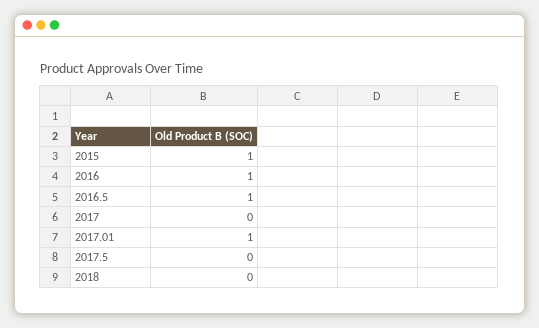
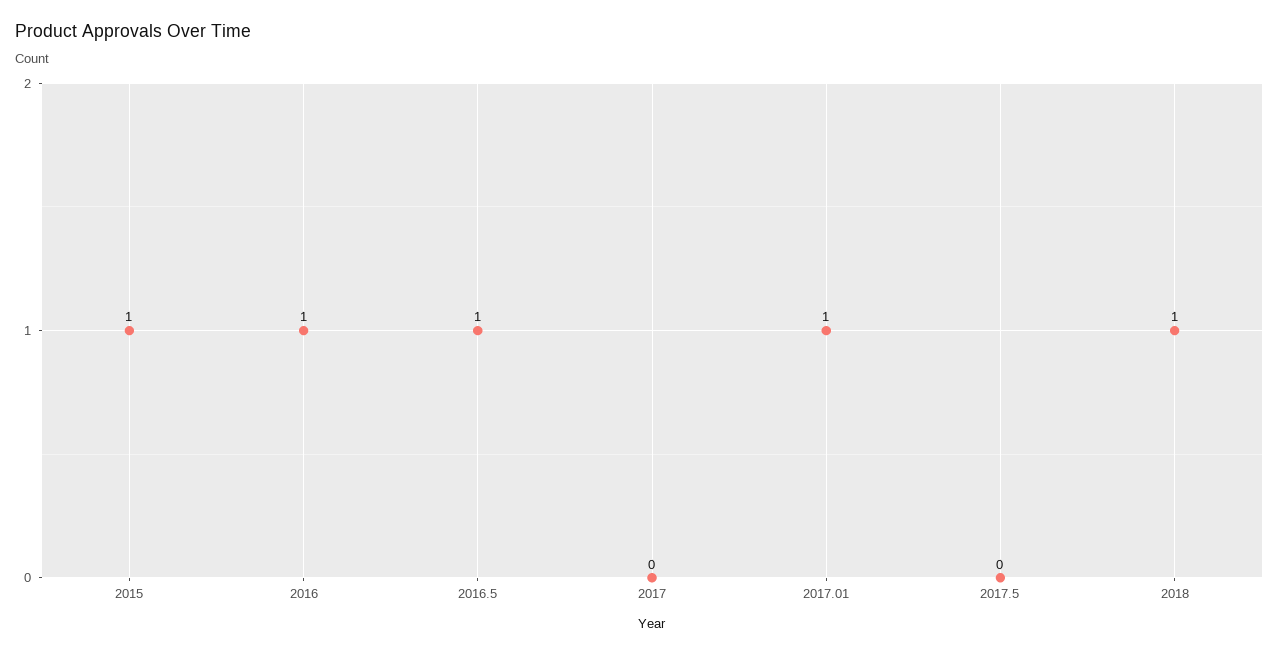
2018: 0 -> 1

